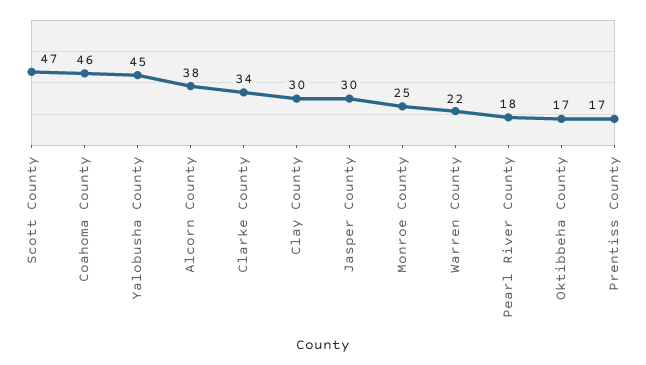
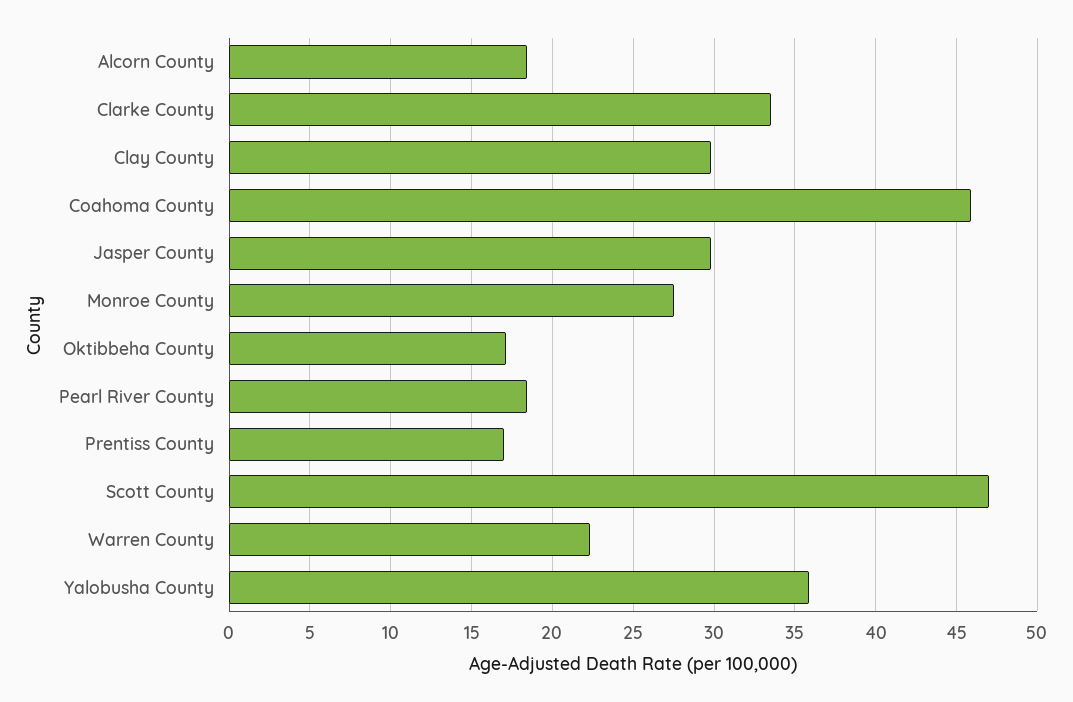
Yalobusha County: 45 -> 36
Alcorn County: 38 -> 18.5
Monroe County: 25 -> 27.5

